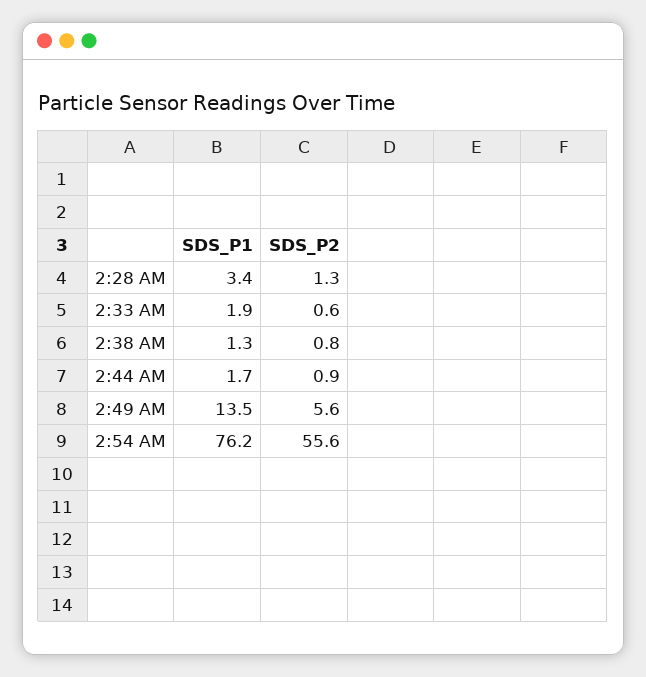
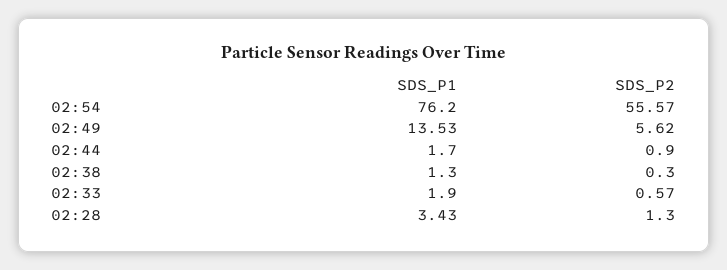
SDS_P2, 2:38 AM: 0.8 -> 0.3

